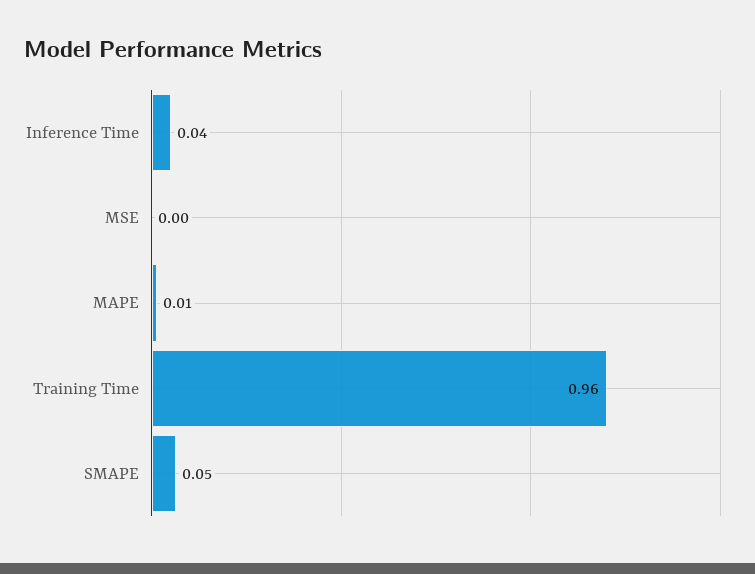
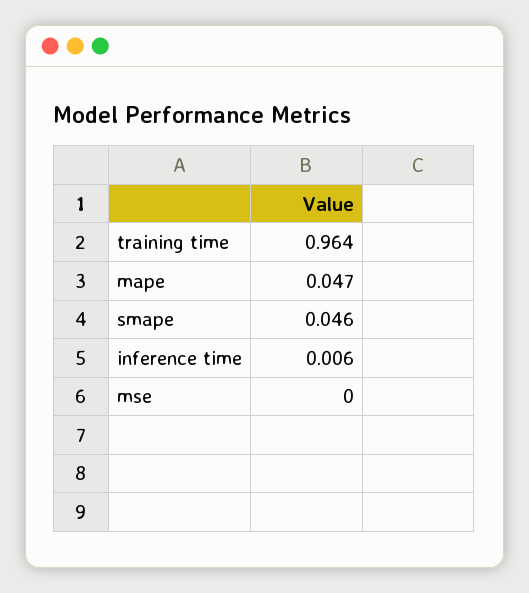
Inference Time: 0.04 -> 0.006
MAPE: 0.01 -> 0.047

